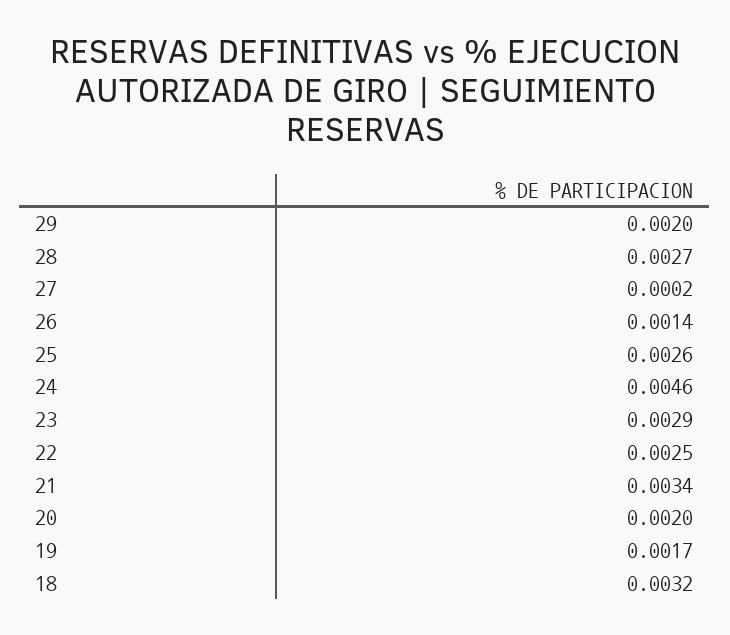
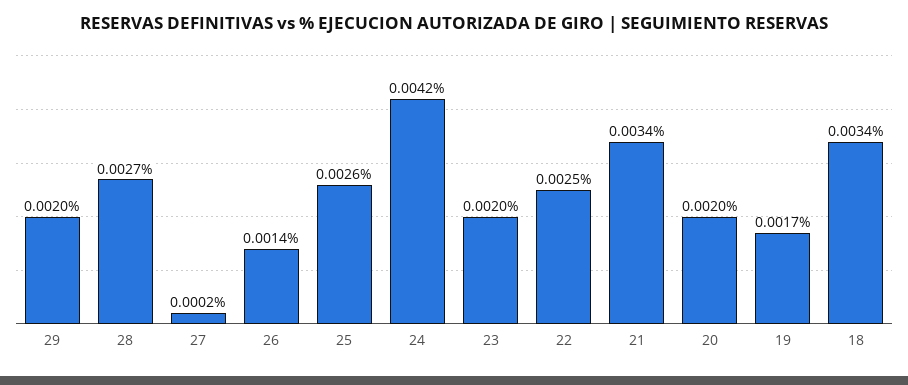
24: 0.0046 -> 0.0042
23: 0.0029 -> 0.002
18: 0.0032 -> 0.0034

